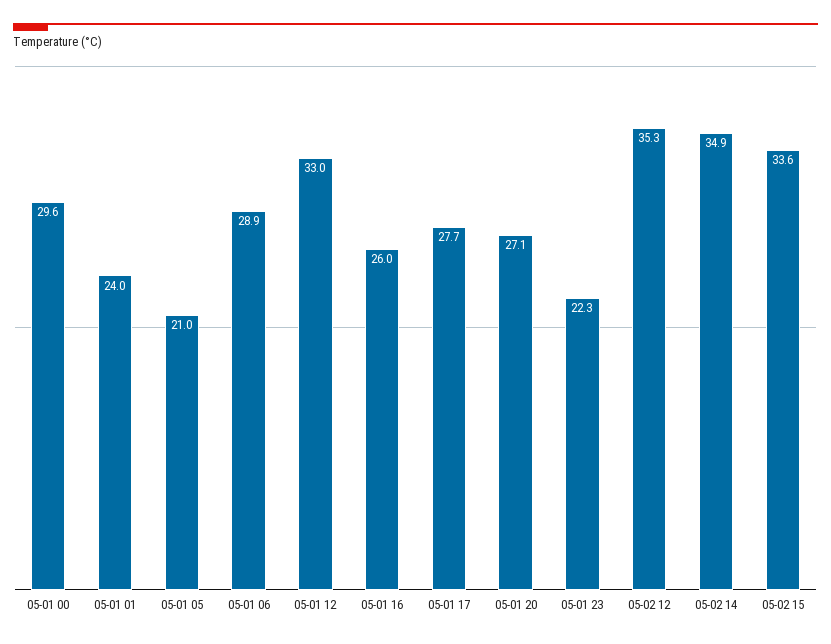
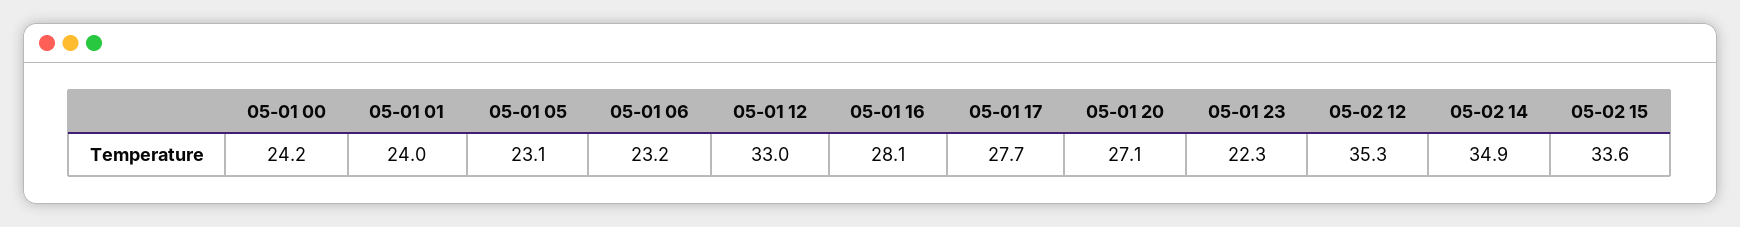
05-01 00: 29.6 -> 24.2
05-01 05: 21 -> 23.1
05-01 06: 28.9 -> 23.2
05-01 16: 26 -> 28.1

